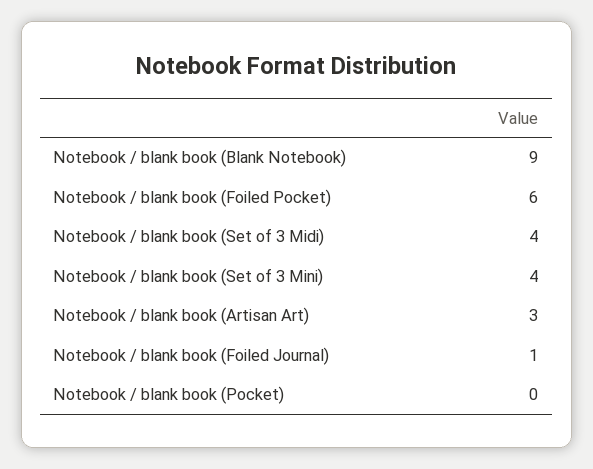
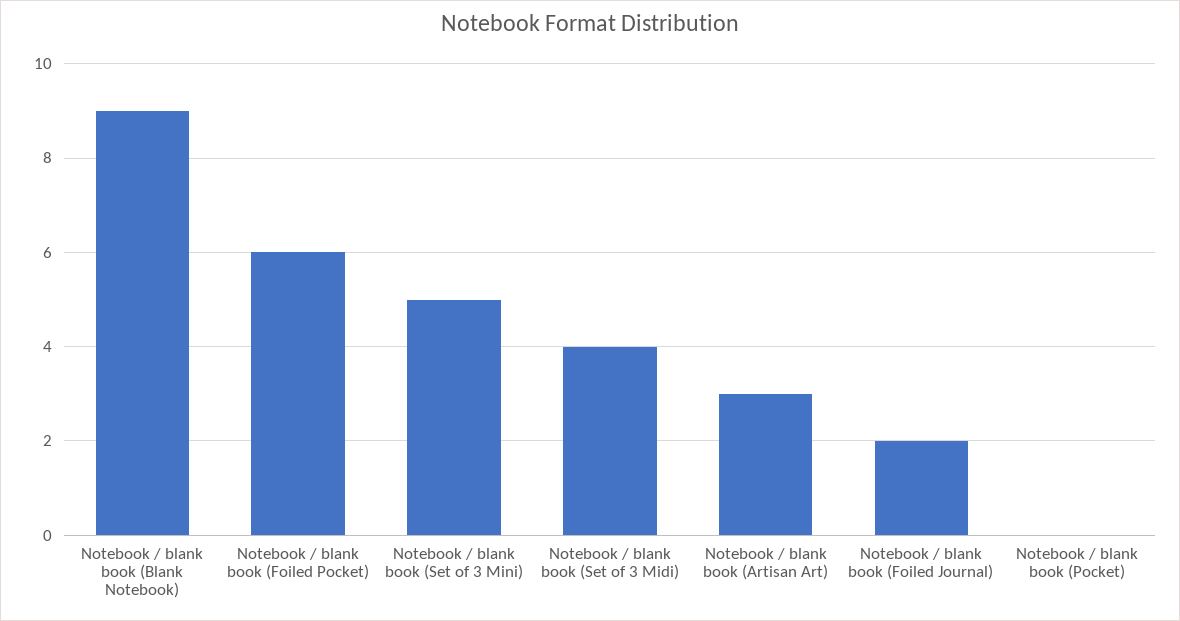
Notebook / blank book (Set of 3 Mini): 4 -> 5
Notebook / blank book (Foiled Journal): 1 -> 2

